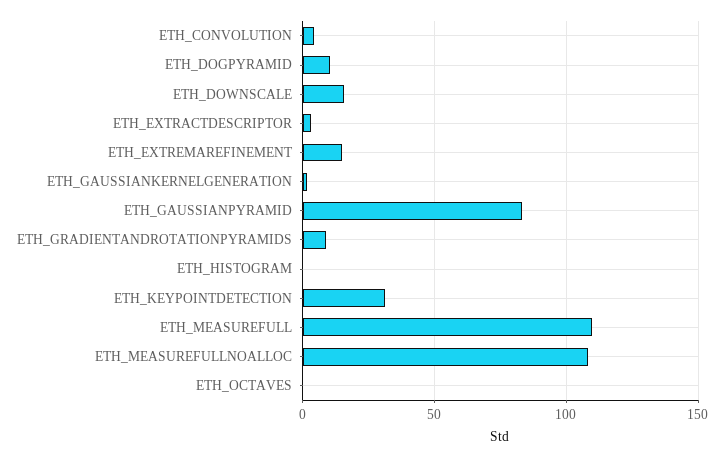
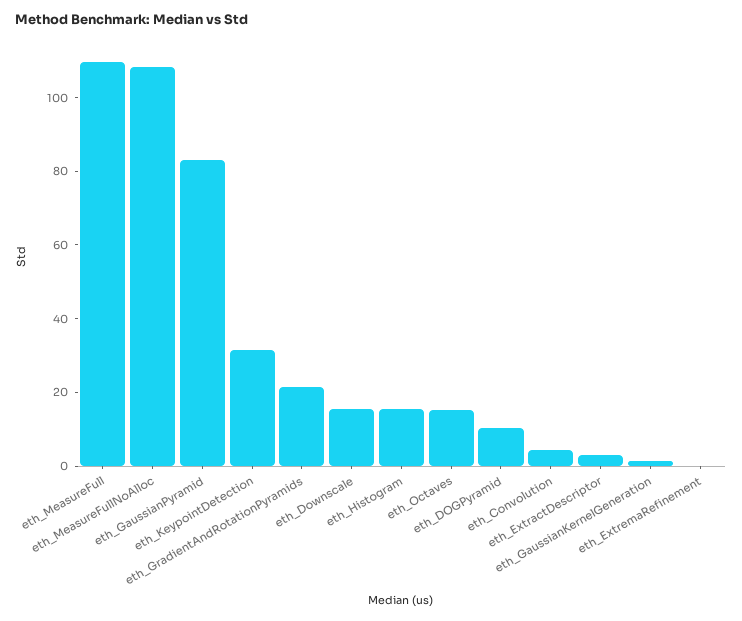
ETH_EXTREMAREFINEMENT: 15 -> 0
ETH_GRADIENTANDROTATIONPYRAMIDS: 10 -> 20
ETH_HISTOGRAM: 0 -> 15
ETH_OCTAVES: 0 -> 15

